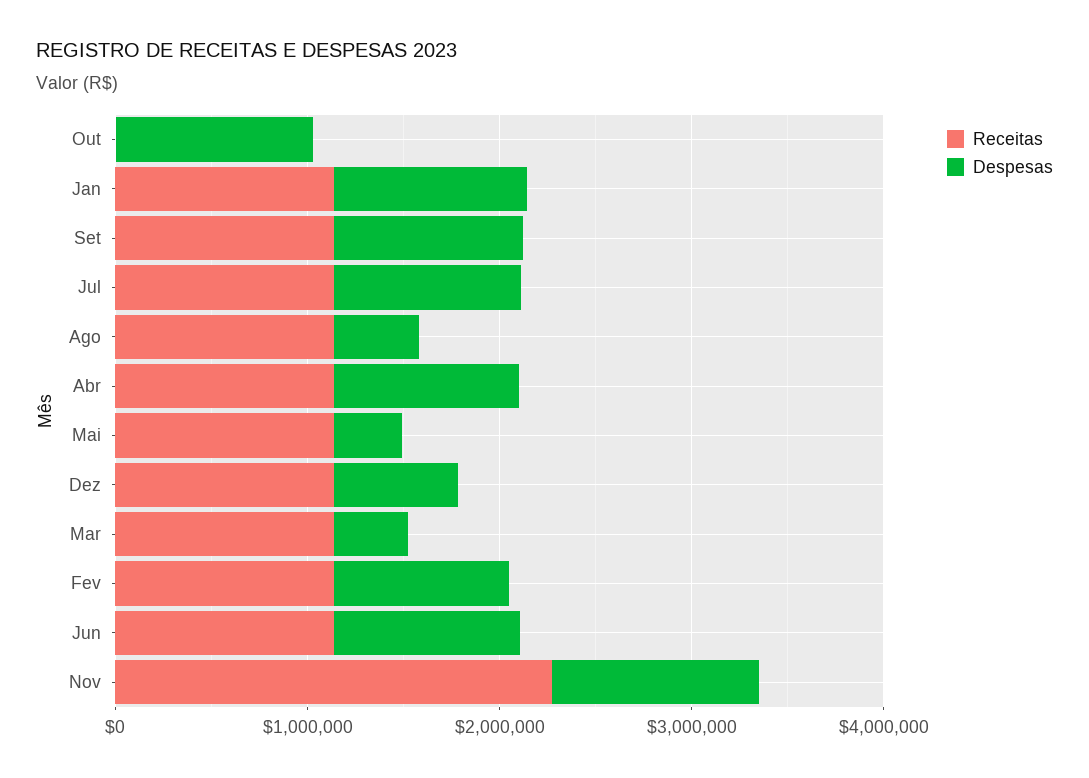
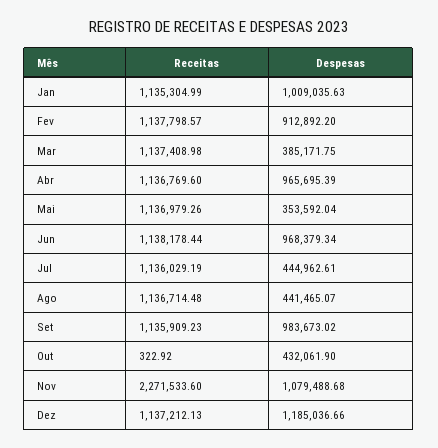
Despesas, Out: 1000000 -> 432061.9
Despesas, Jul: 1000000 -> 444962.61
Despesas, Dez: 600000 -> 1185036.66

